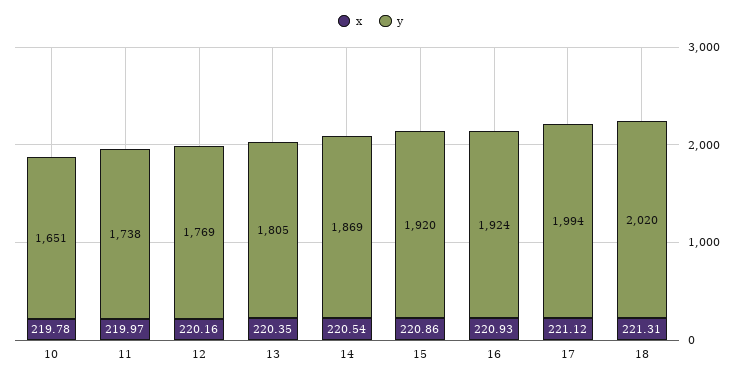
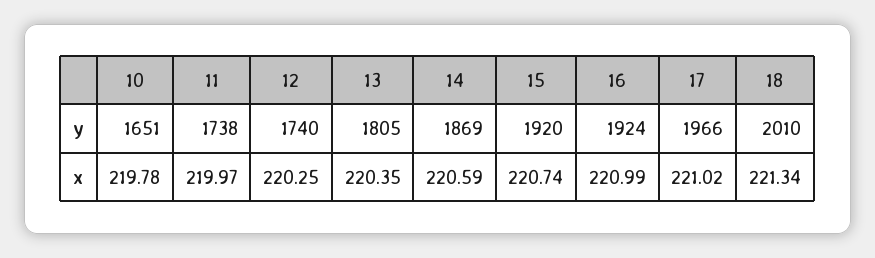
x, 12: 220.16 -> 220.25
y, 12: 1769 -> 1740
x, 14: 220.54 -> 220.59
x, 15: 220.86 -> 220.74
x, 16: 220.93 -> 220.99
x, 17: 221.12 -> 221.02
y, 17: 1994 -> 1966
x, 18: 221.31 -> 221.34
y, 18: 2020 -> 2010

